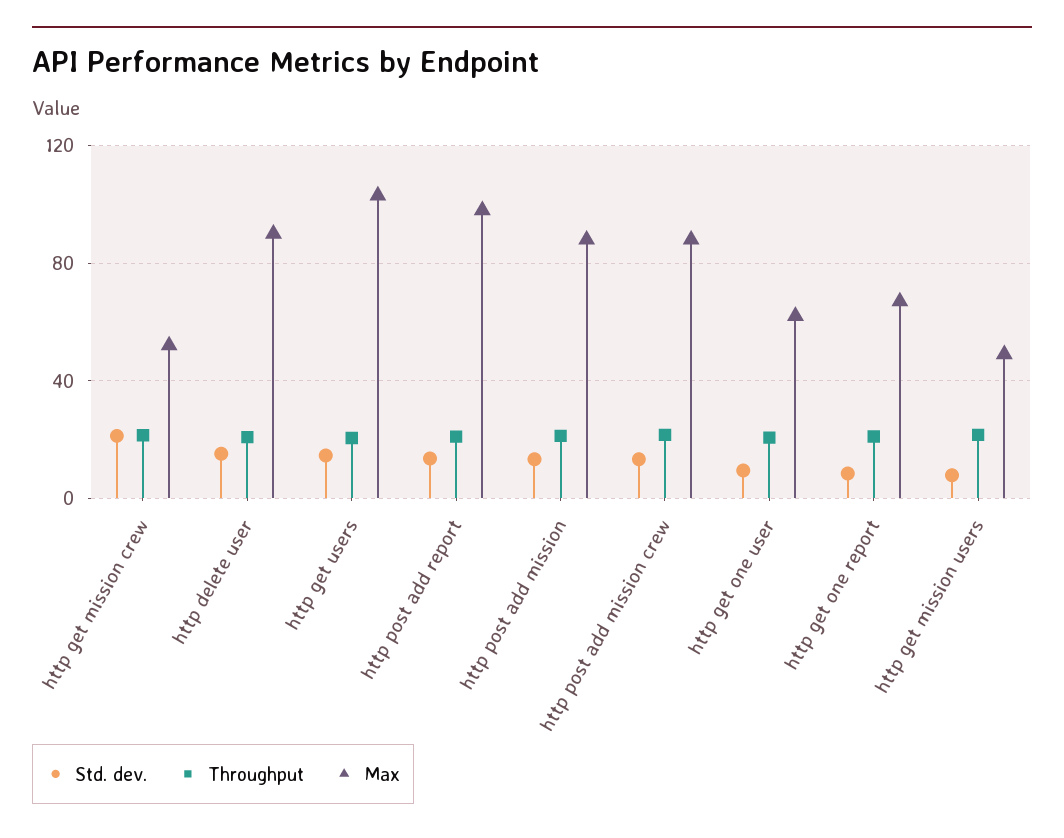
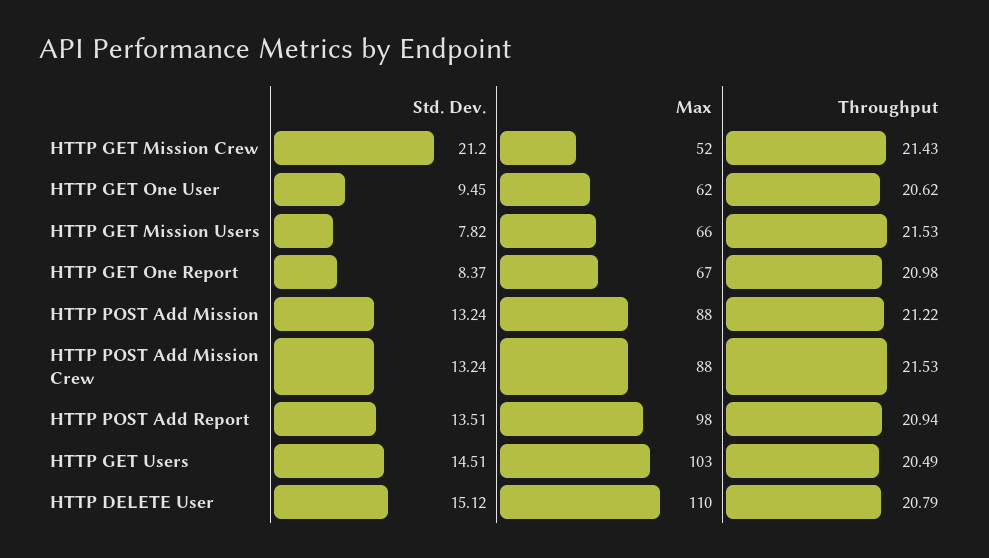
Max, http delete user: 90 -> 110
Max, http get mission users: 50 -> 66

